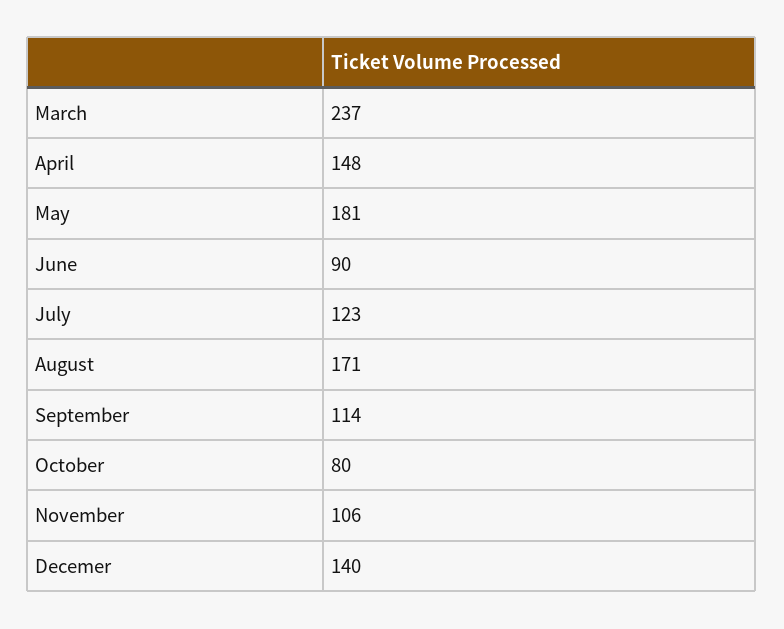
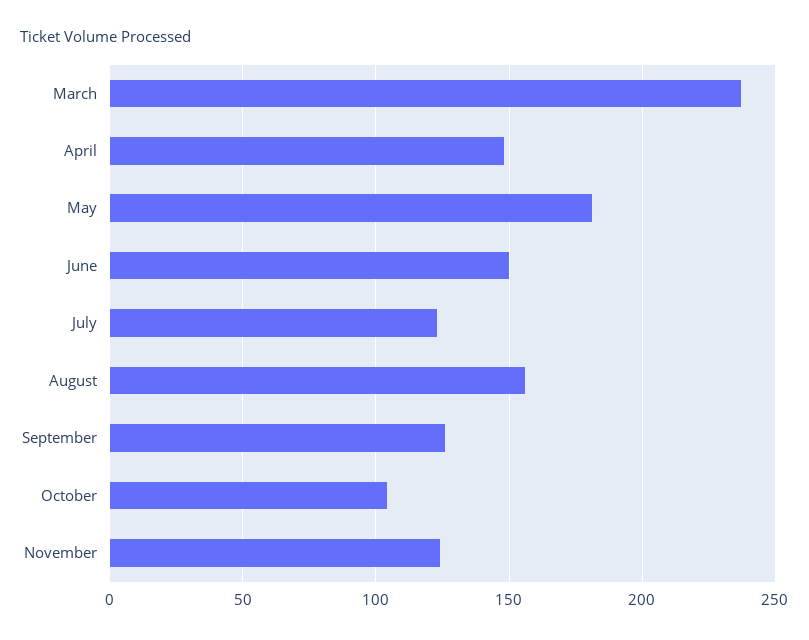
June: 90 -> 150
August: 171 -> 155
September: 114 -> 125
October: 80 -> 105
November: 106 -> 125
Decemer: 140 -> none

